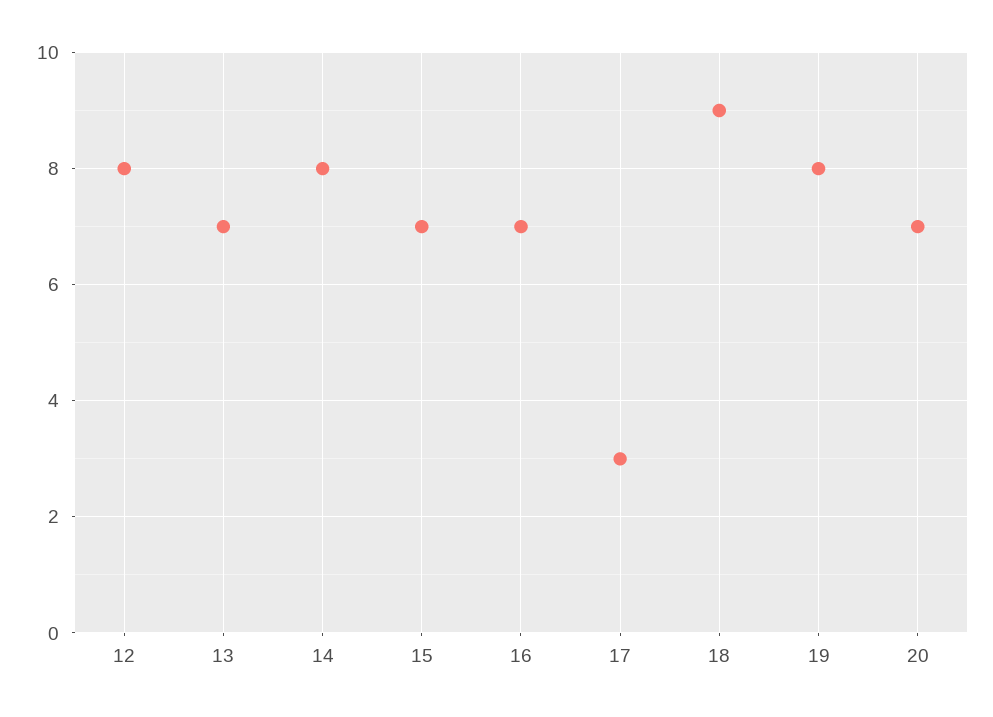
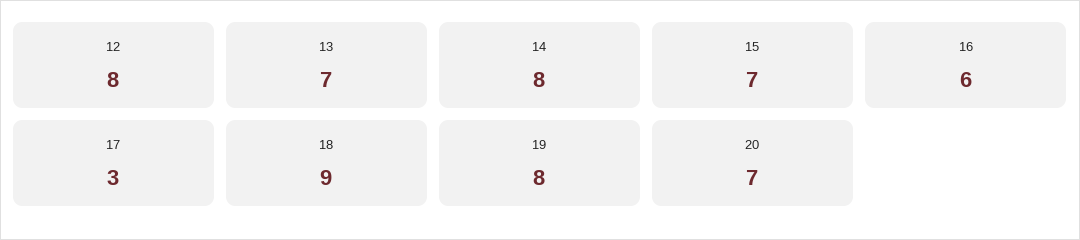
16: 7 -> 6

